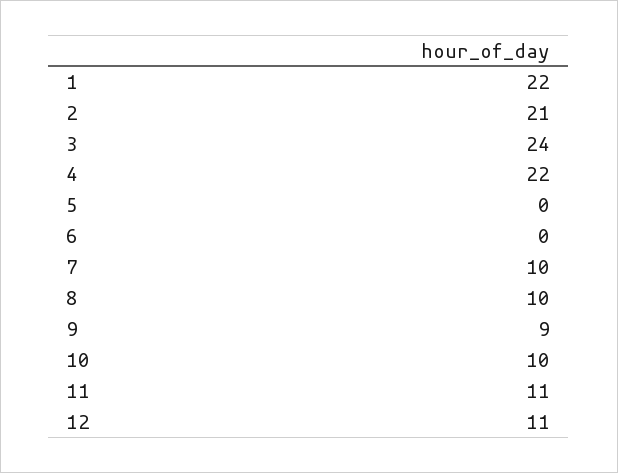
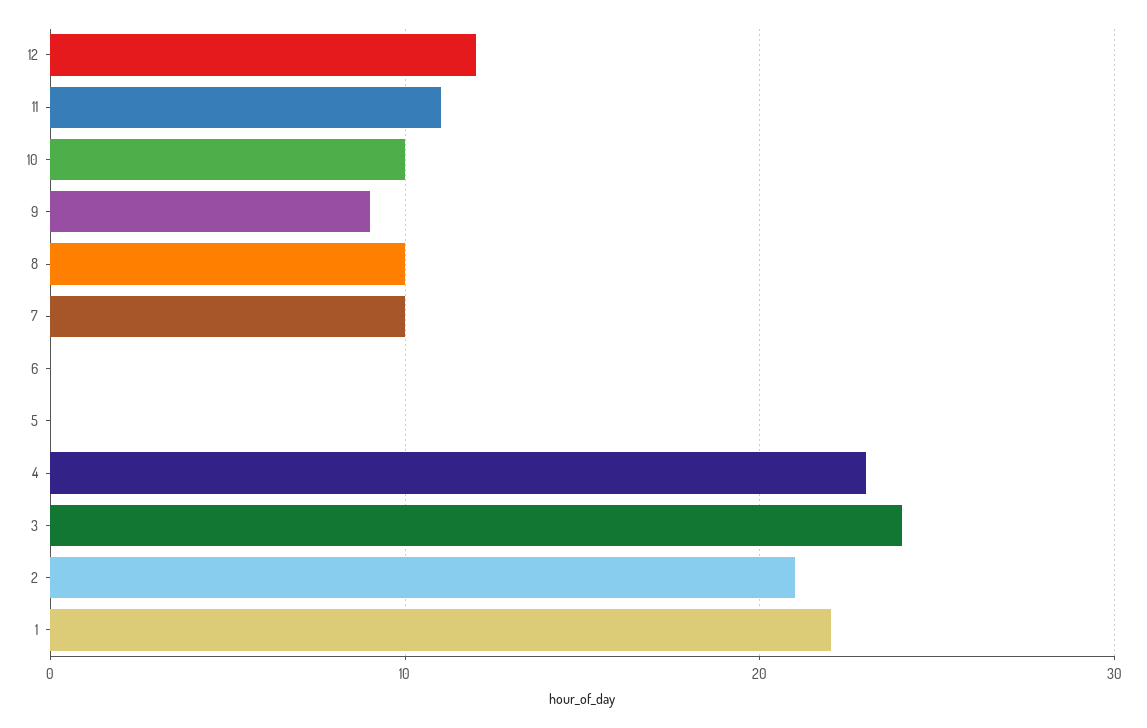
4: 22 -> 23
12: 11 -> 12

